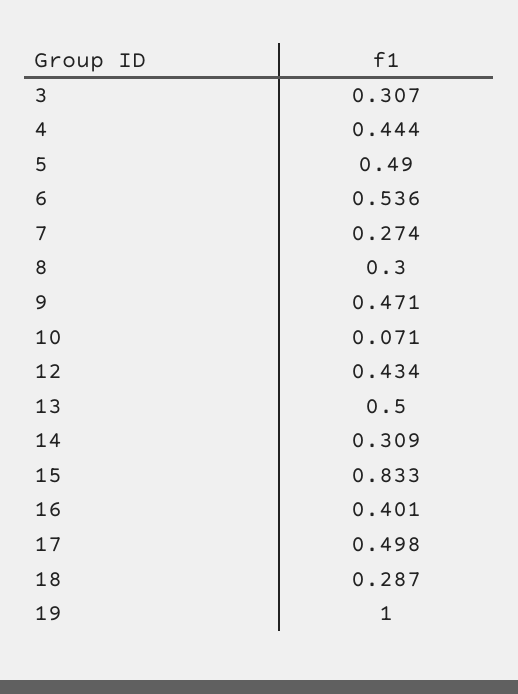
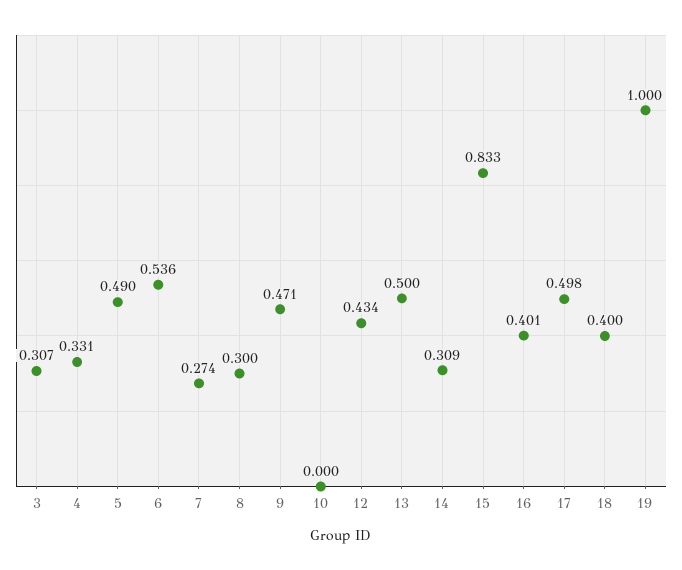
4: 0.444 -> 0.331
10: 0.071 -> 0
18: 0.287 -> 0.4

